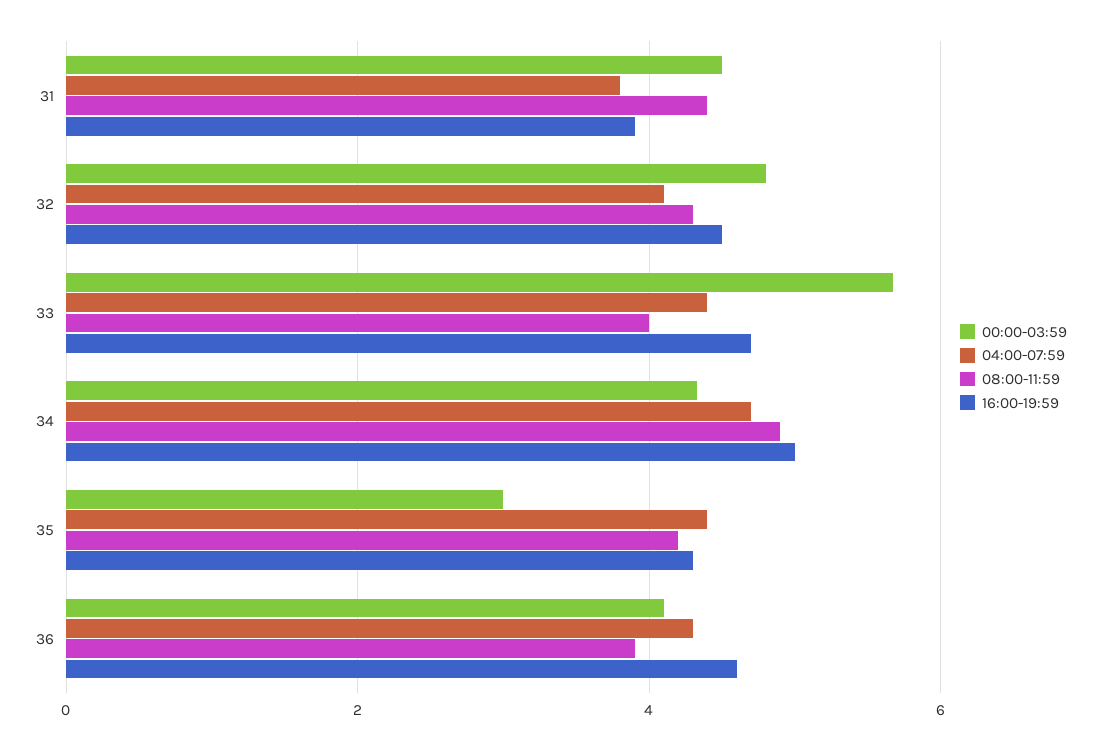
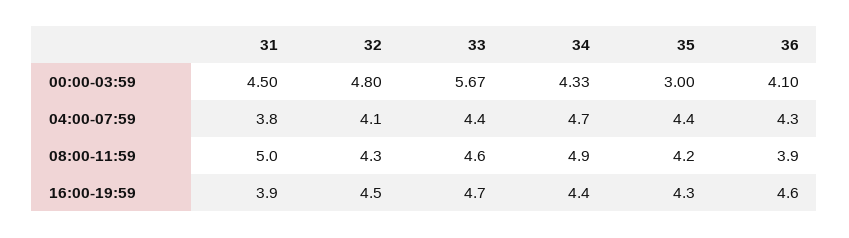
08:00-11:59, 31: 4.4 -> 5
08:00-11:59, 33: 4 -> 4.6
16:00-19:59, 34: 5 -> 4.4

